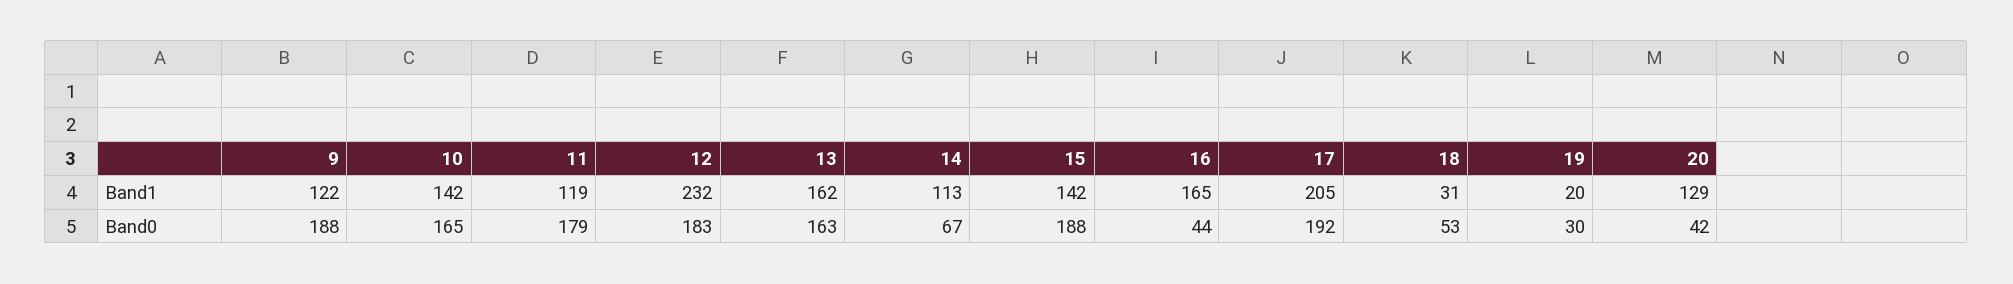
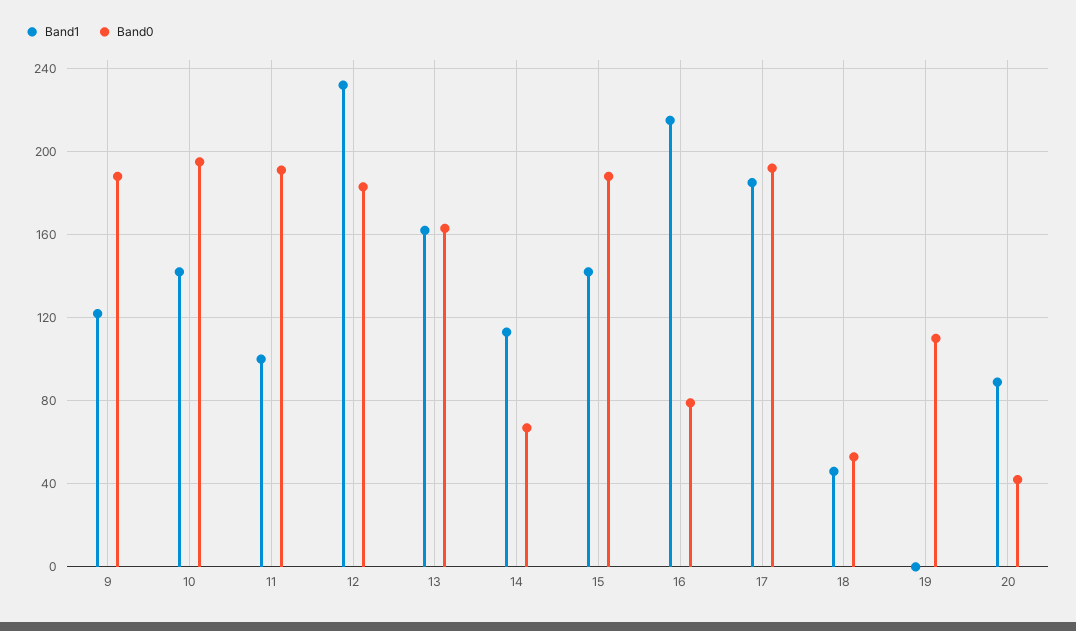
Band1, 11: 119 -> 100
Band1, 16: 165 -> 215
Band1, 17: 205 -> 185
Band1, 18: 31 -> 45
Band1, 19: 20 -> 0
Band1, 20: 129 -> 90
Band0, 10: 165 -> 195
Band0, 11: 179 -> 190
Band0, 16: 44 -> 80
Band0, 19: 30 -> 110

